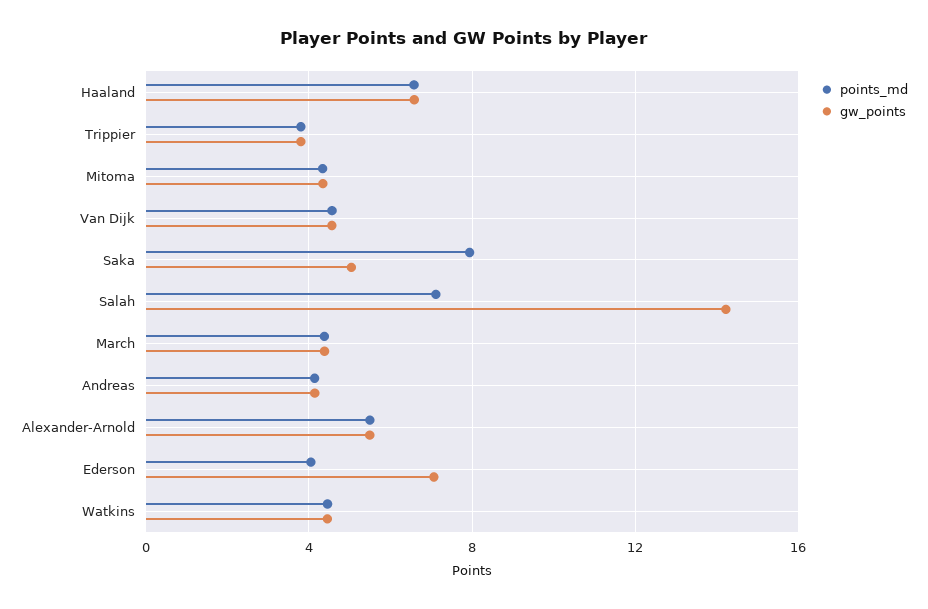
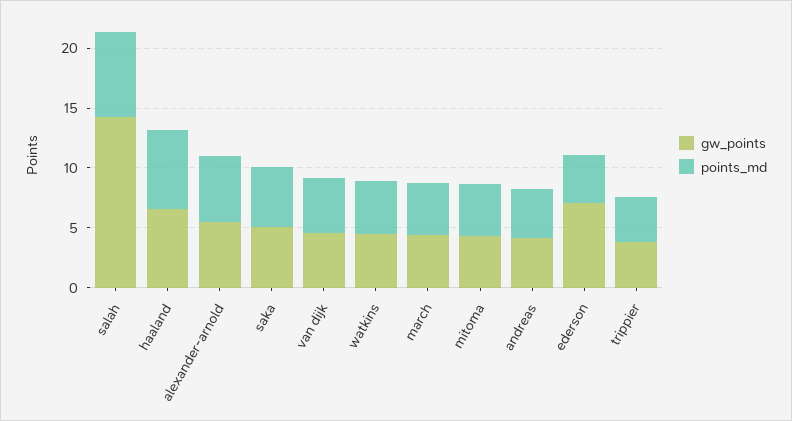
points_md, Saka: 8 -> 5

